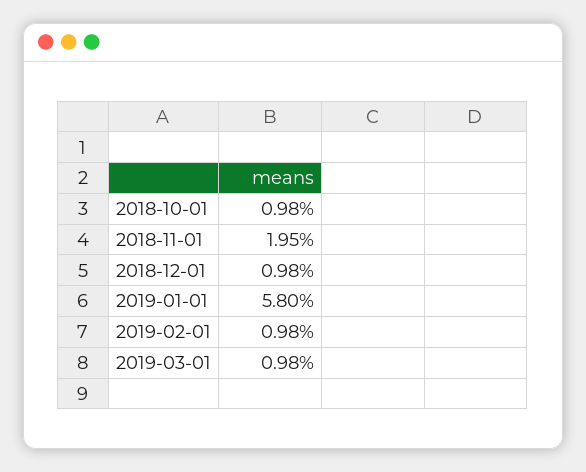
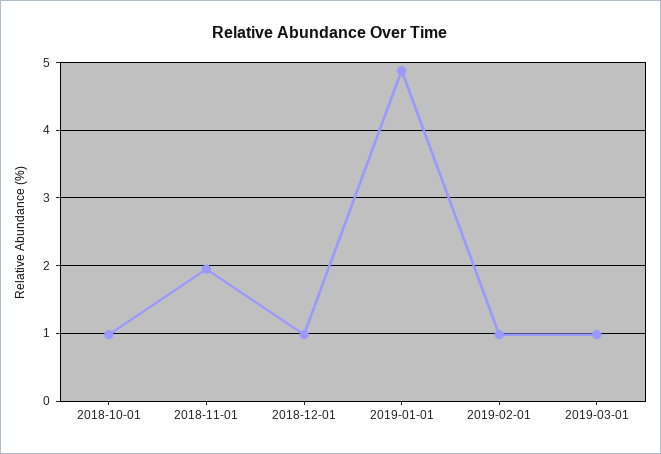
2019-01-01: 5.8 -> 4.9

